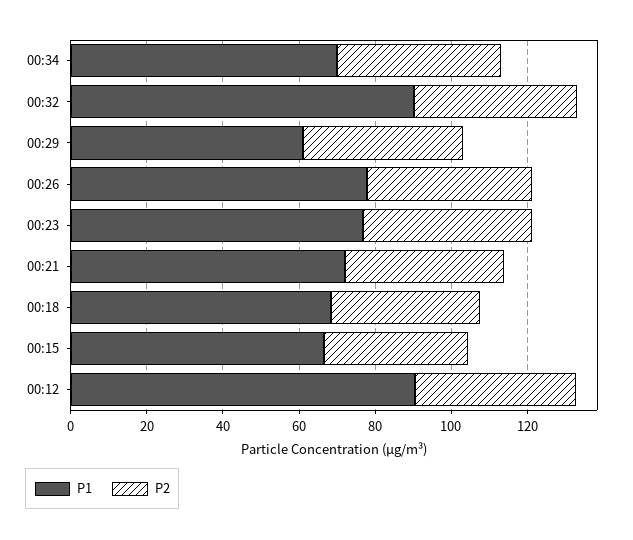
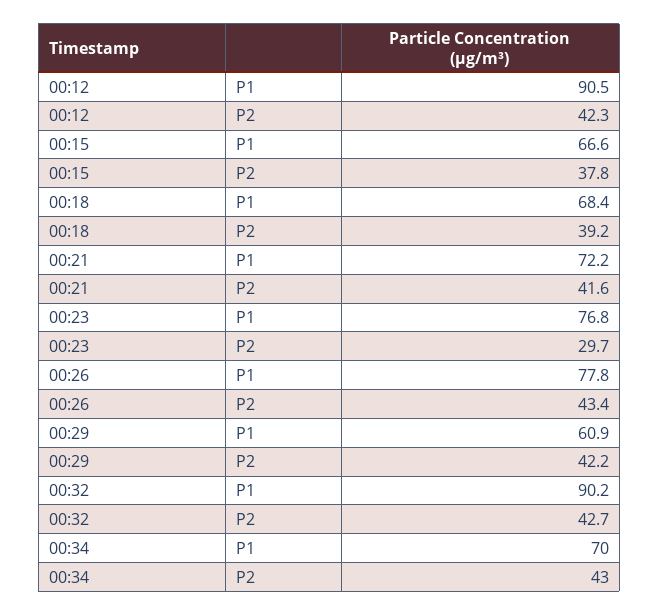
P2, 00:23: 45 -> 29.7

